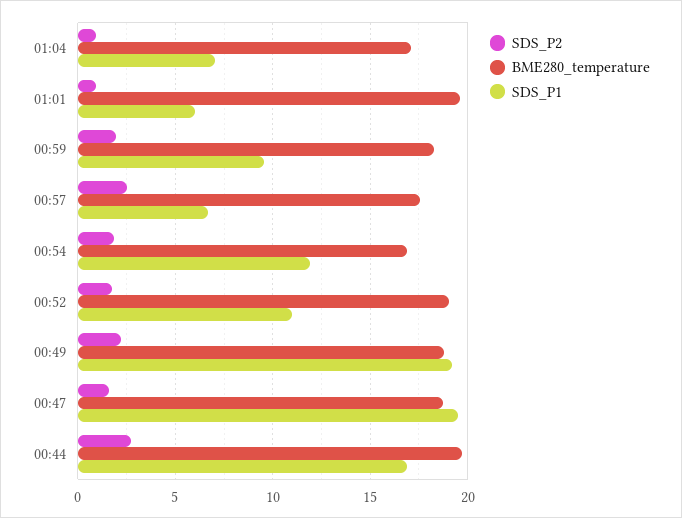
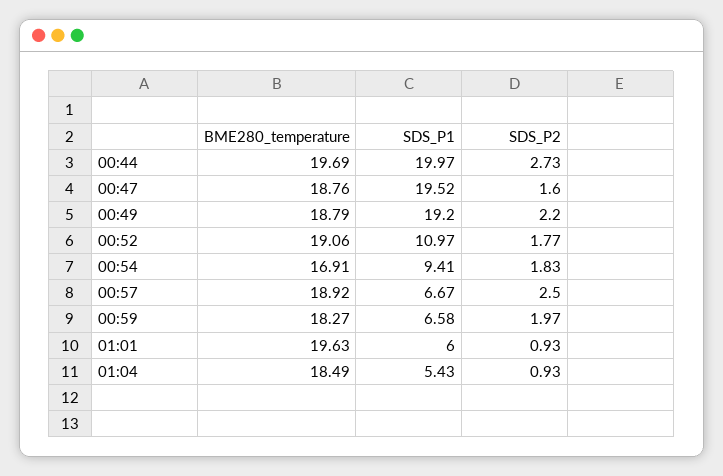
BME280_temperature, 01:04: 17 -> 18.49
SDS_P1, 01:04: 7 -> 5.43
SDS_P1, 00:59: 9.5 -> 6.58
BME280_temperature, 00:57: 17.5 -> 18.92
SDS_P1, 00:54: 12 -> 9.41
SDS_P1, 00:44: 17 -> 19.97

